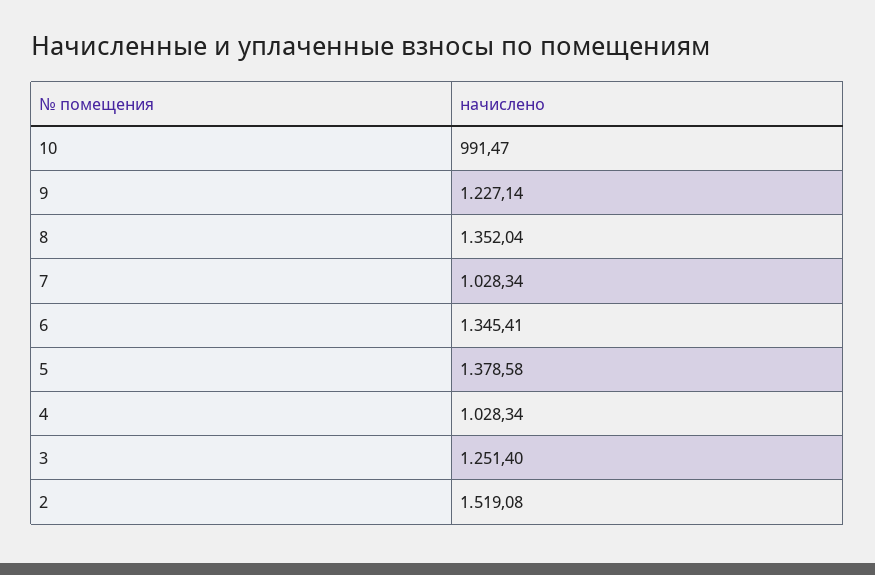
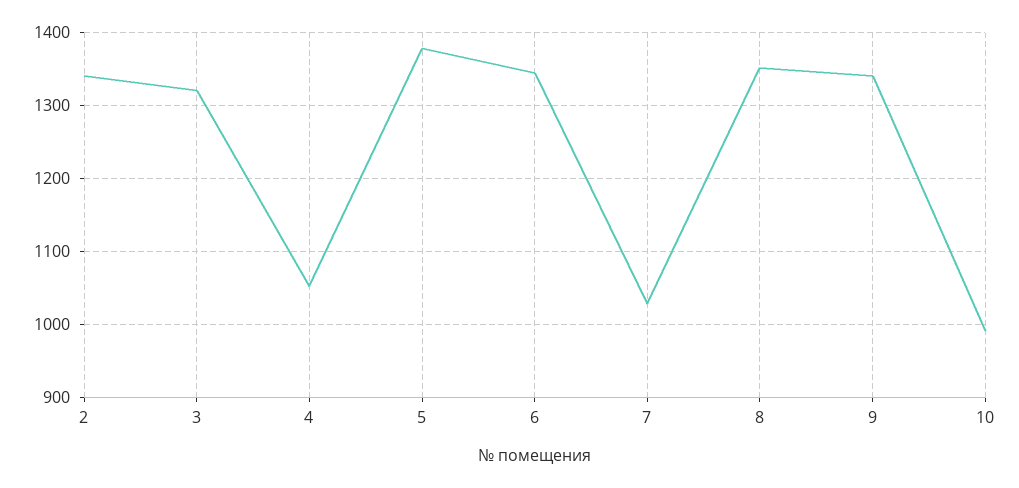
9: 1227.14 -> 1340
4: 1028.34 -> 1050
3: 1251.4 -> 1320
2: 1519.08 -> 1340

